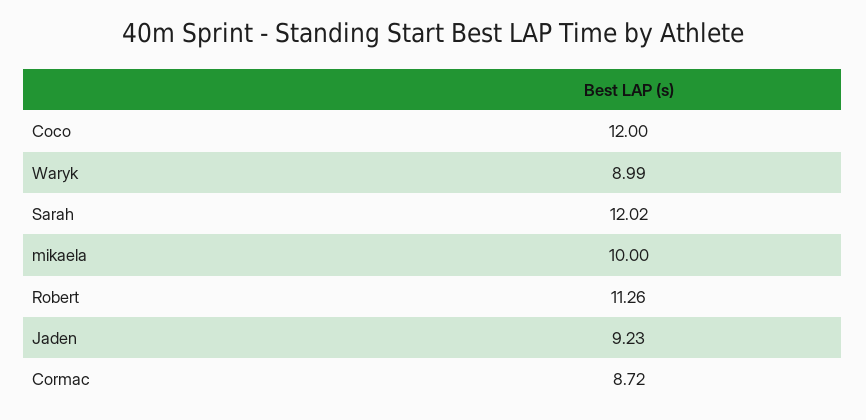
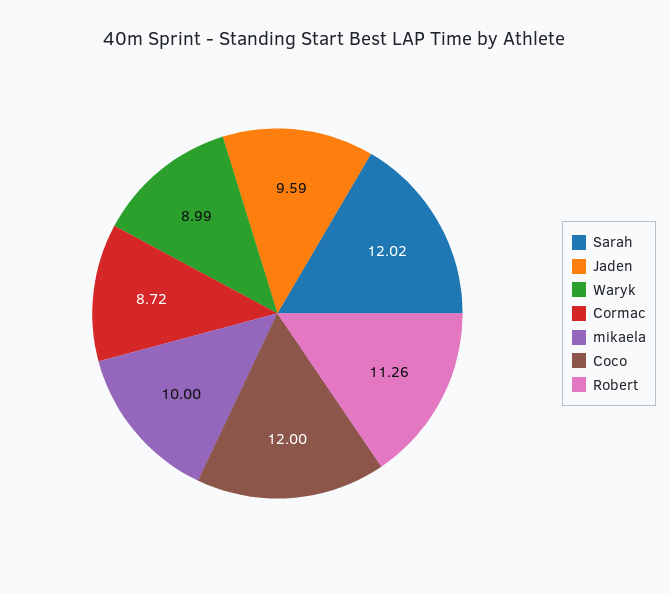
Jaden: 9.23 -> 9.59

